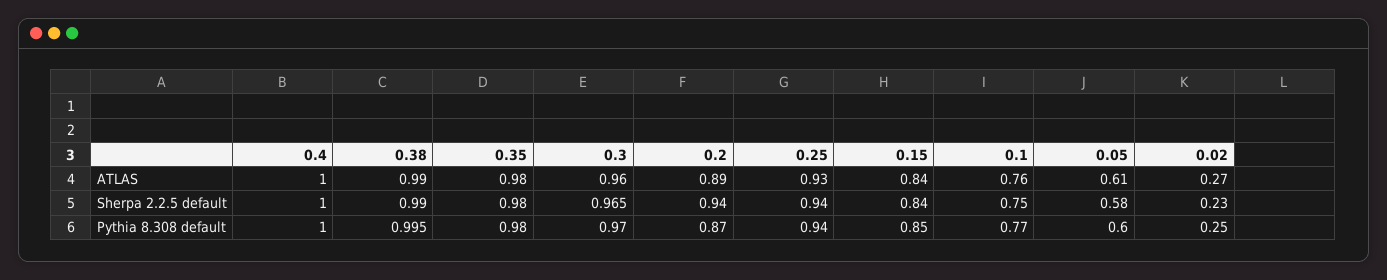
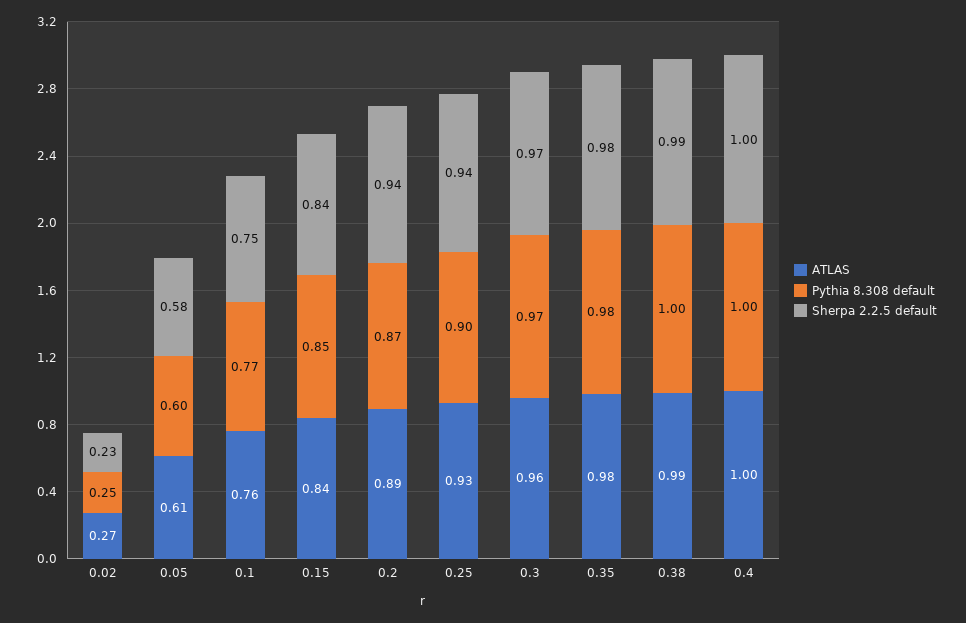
Pythia 8.308 default, 0.25: 0.94 -> 0.9

